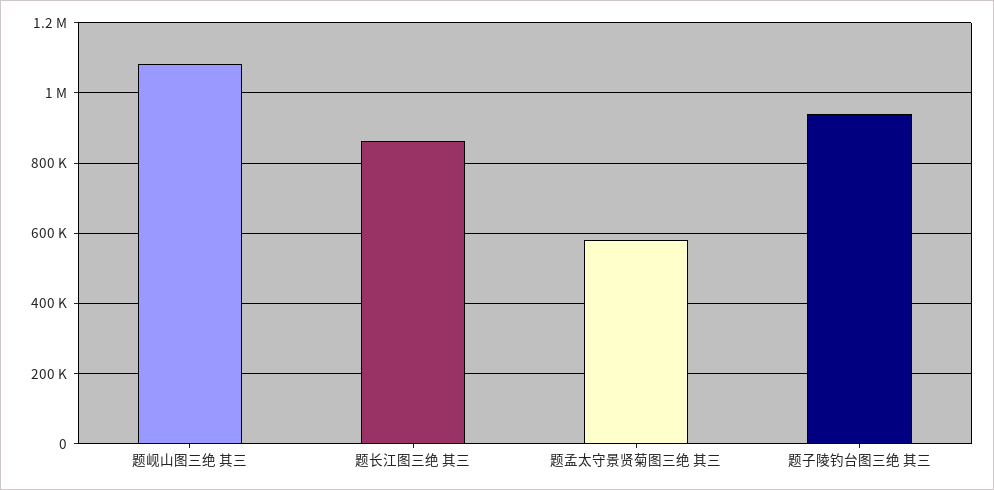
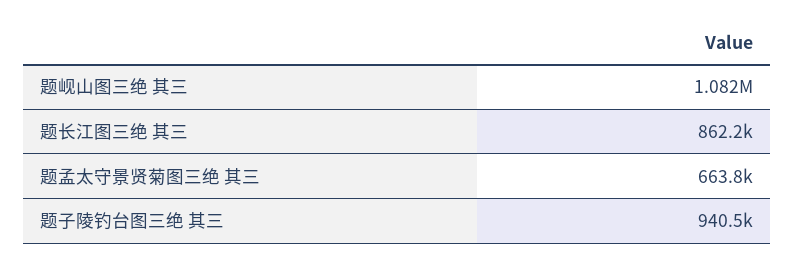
题孟太守景贤菊图三绝 其三: 580000 -> 663800

